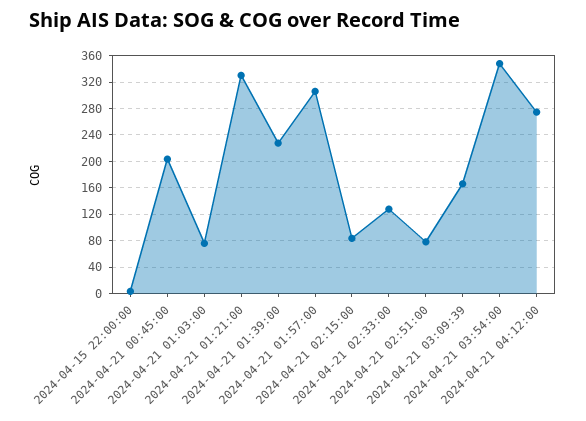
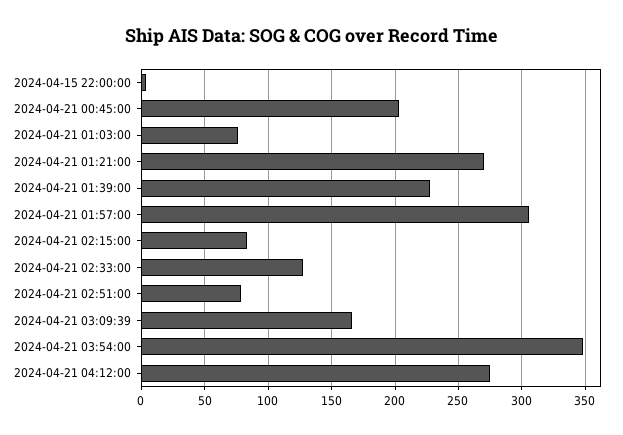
2024-04-21 01:21:00: 330 -> 270

